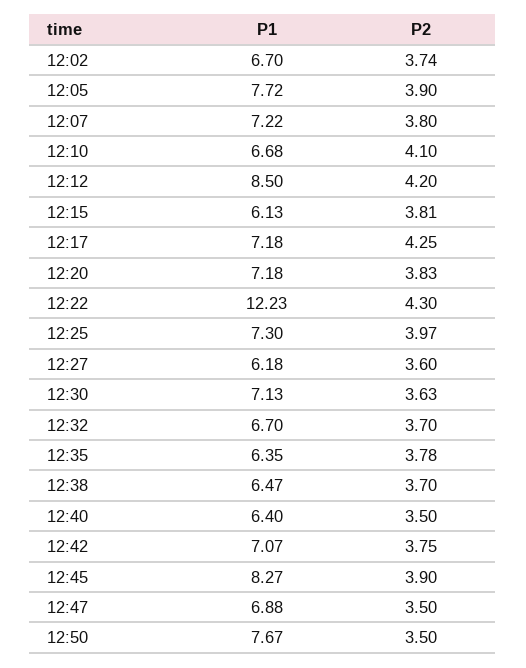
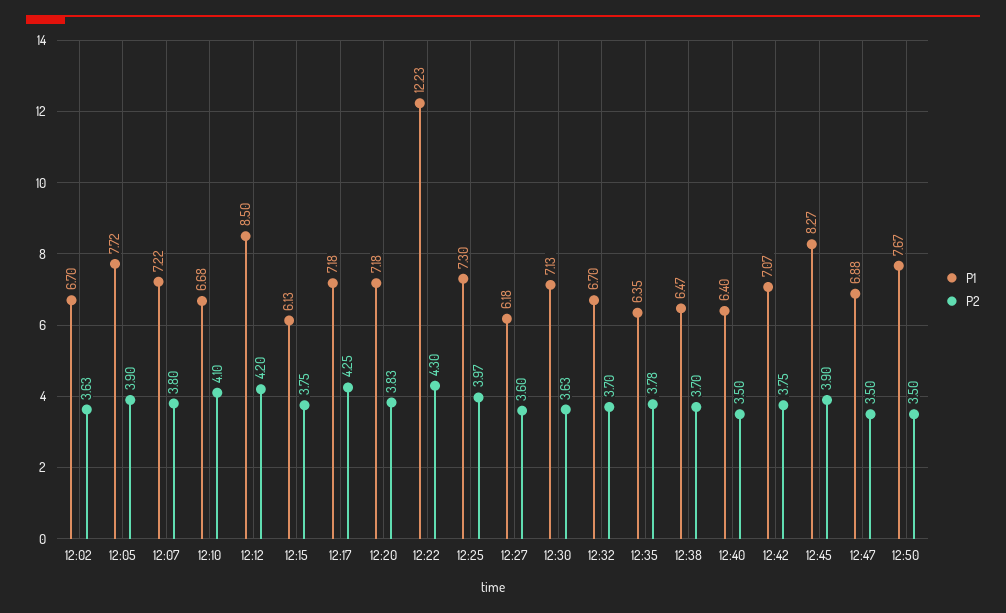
P2, 12:02: 3.74 -> 3.63
P2, 12:15: 3.81 -> 3.75

